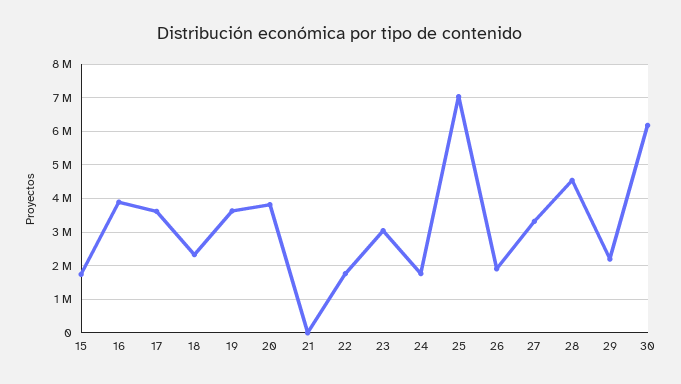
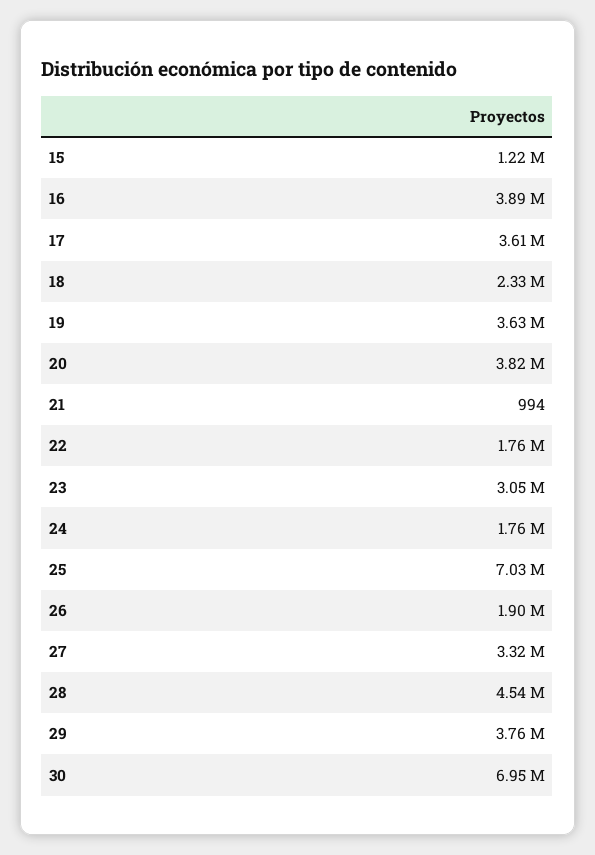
15: 1800000 -> 1220000
29: 2200000 -> 3760000
30: 6200000 -> 6950000

